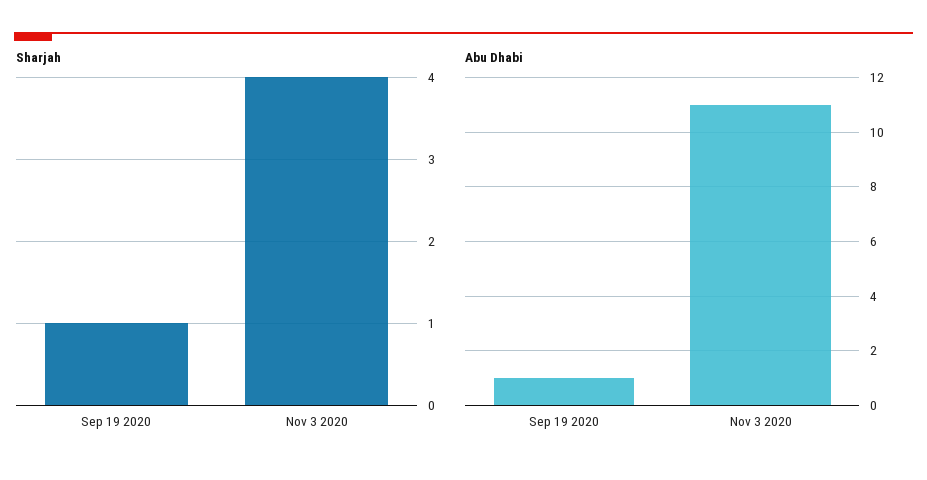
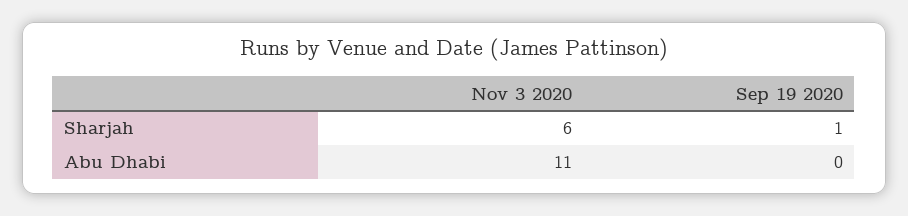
Sharjah, Nov 3 2020: 4 -> 6
Abu Dhabi, Sep 19 2020: 1 -> 0

